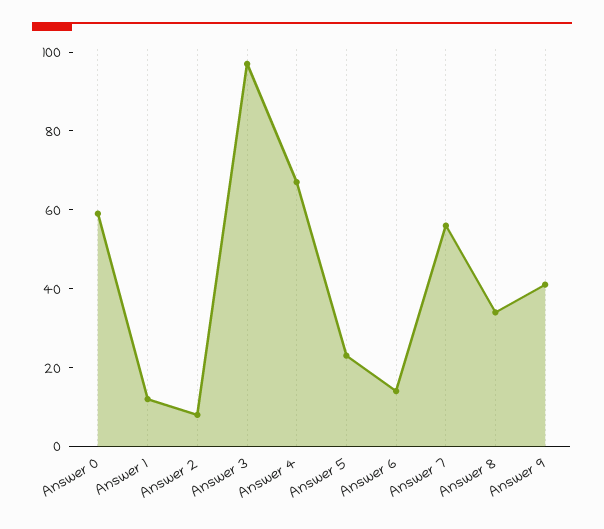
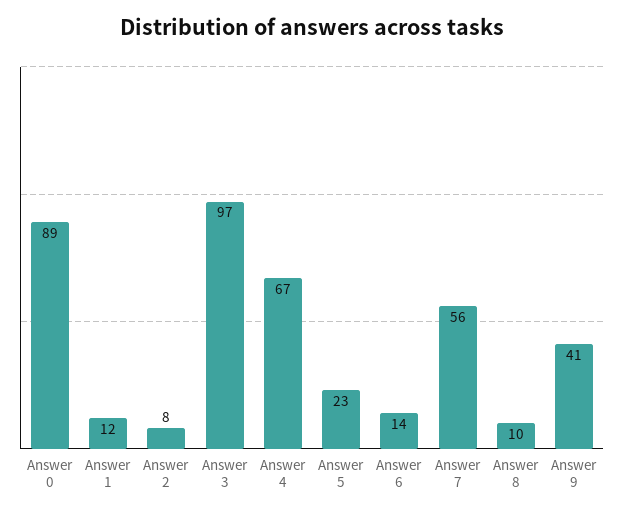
Answer 0: 60 -> 89
Answer 8: 35 -> 10

